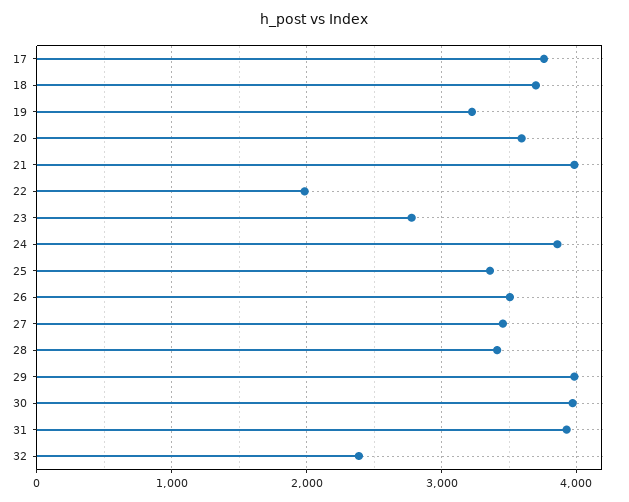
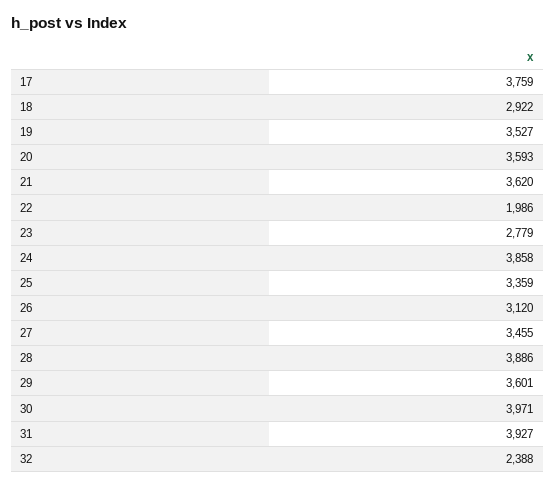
18: 3700 -> 2922
19: 3200 -> 3527
21: 4000 -> 3620
26: 3500 -> 3120
28: 3400 -> 3886
29: 4000 -> 3601

